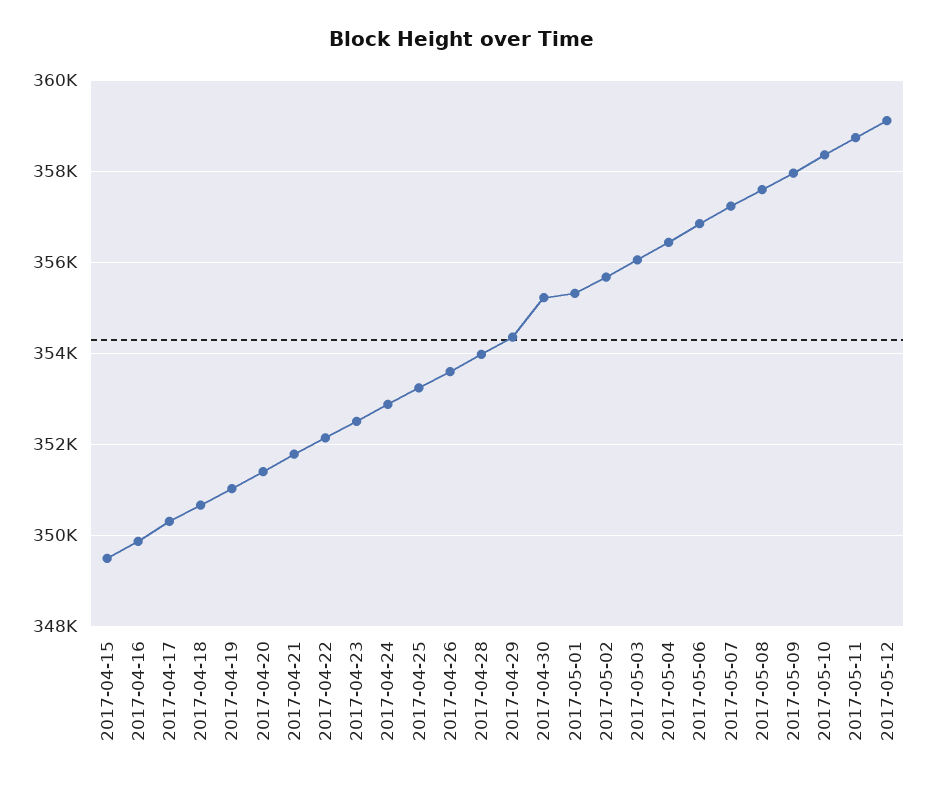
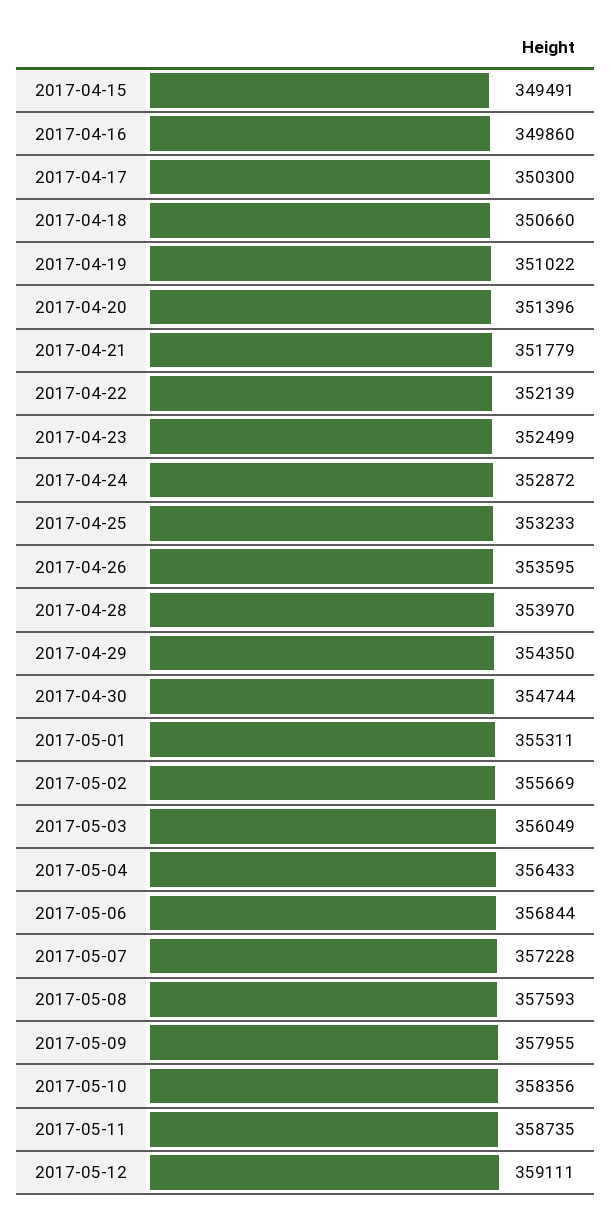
2017-04-30: 355200 -> 354744

